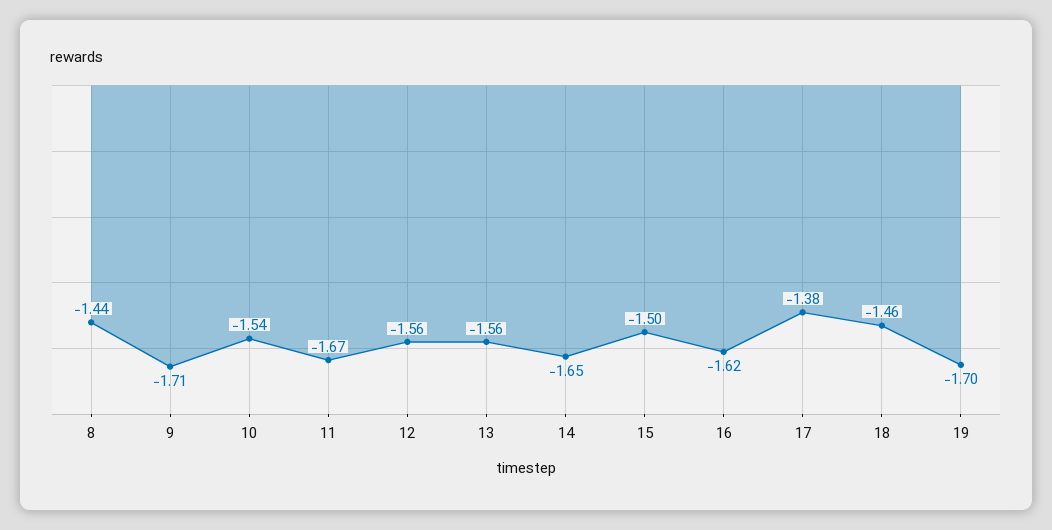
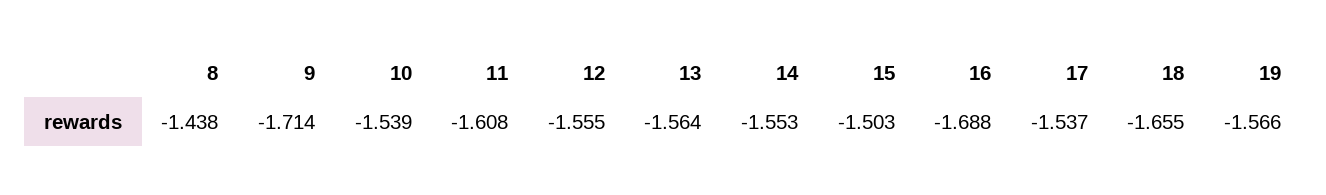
11: -1.67 -> -1.608
14: -1.65 -> -1.553
16: -1.62 -> -1.688
17: -1.38 -> -1.537
18: -1.46 -> -1.655
19: -1.7 -> -1.566

